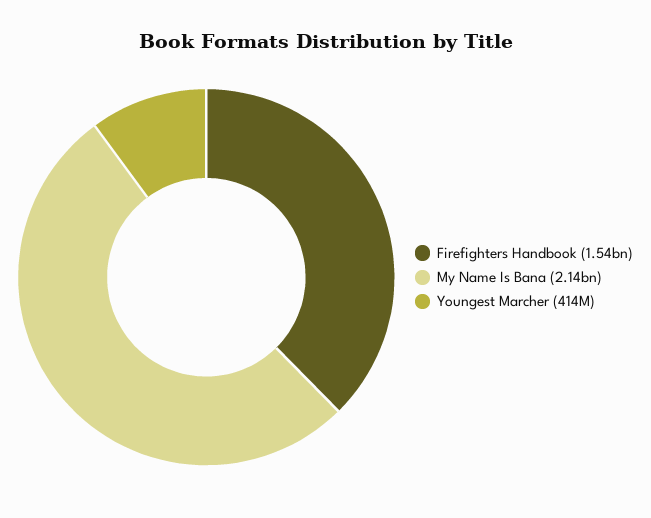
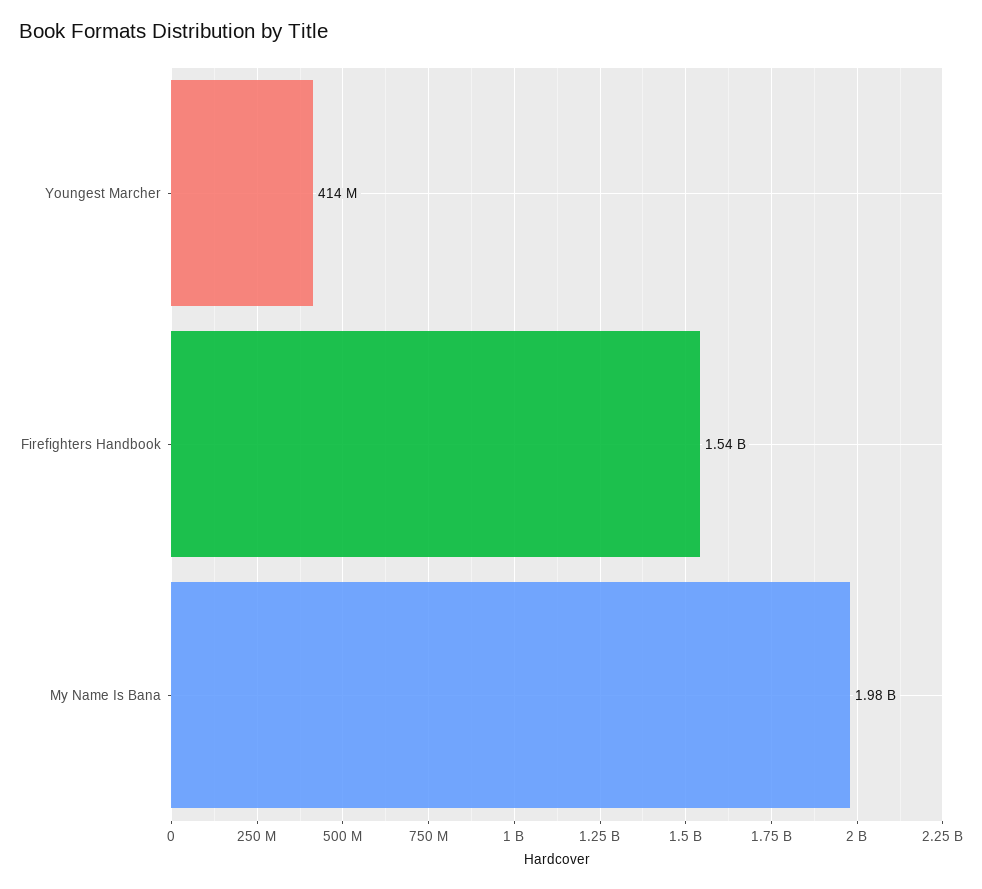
My Name Is Bana: 2140000000 -> 1980000000

